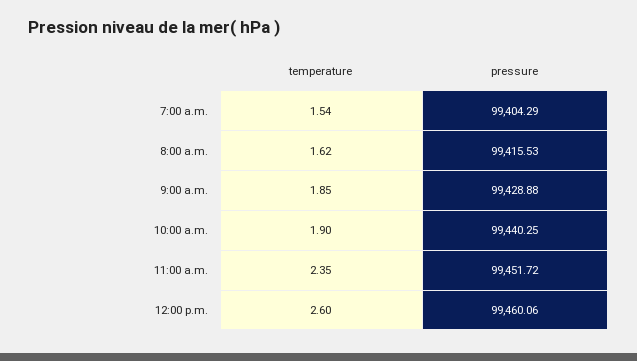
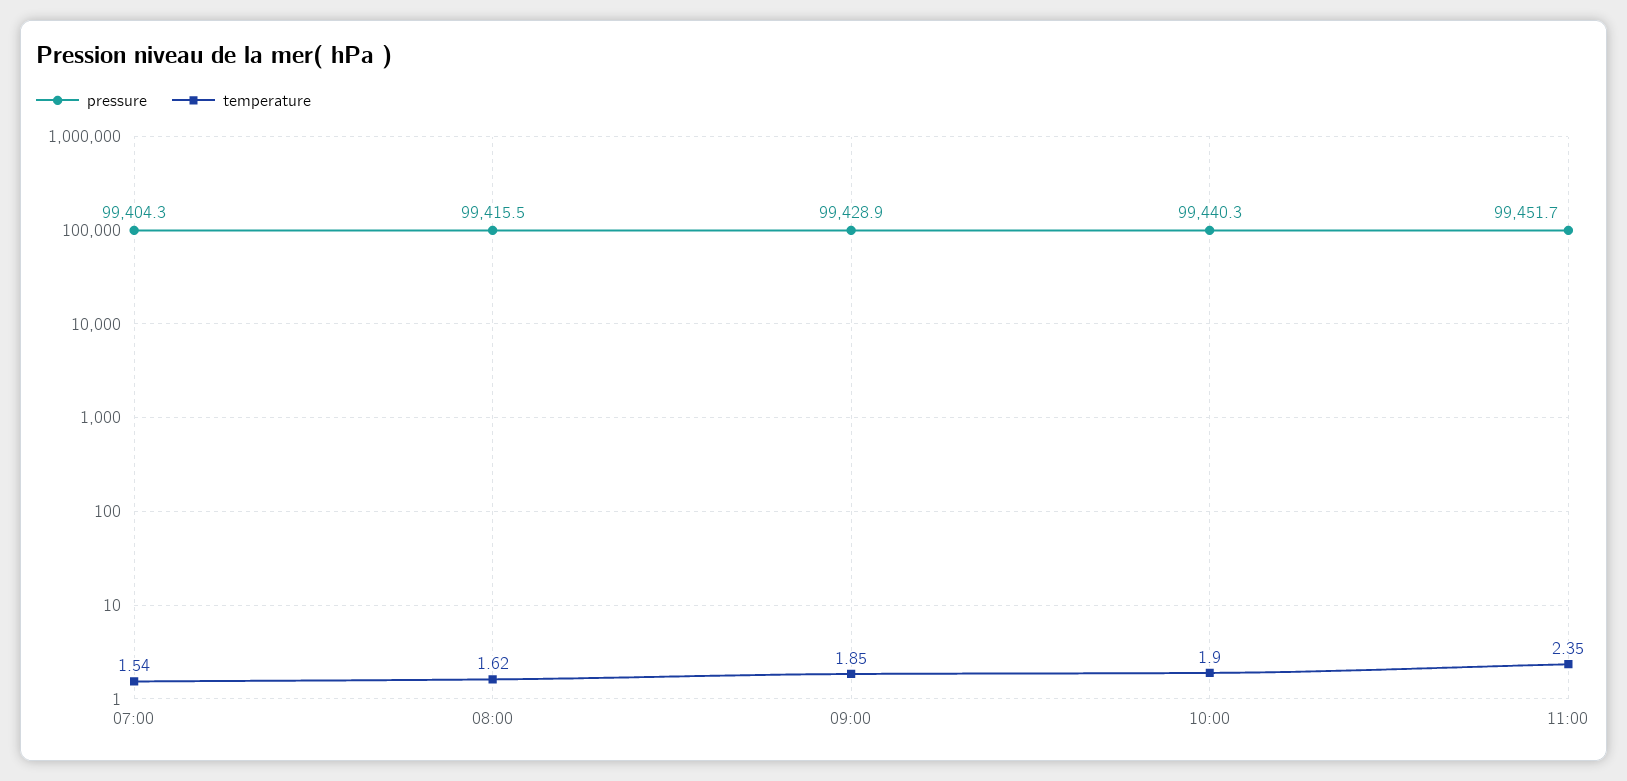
temperature, 12:00 p.m.: 2.6 -> none
pressure, 12:00 p.m.: 99460.06 -> none

